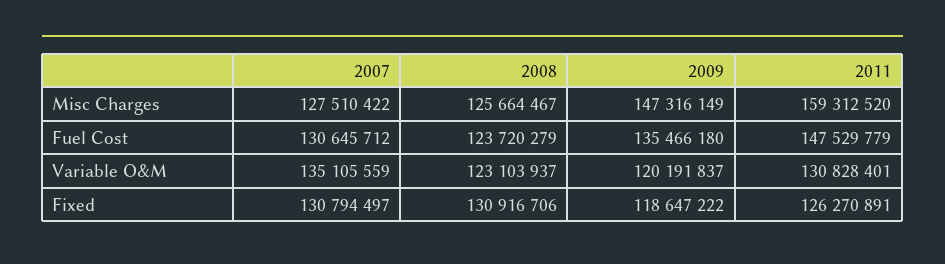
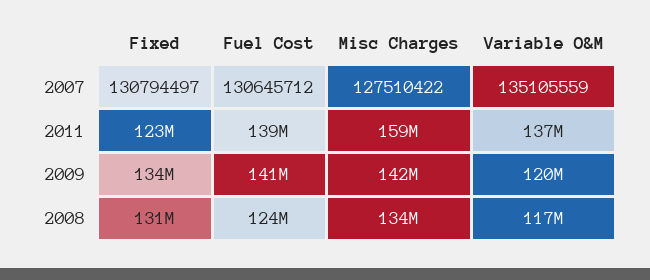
2008, Misc Charges: 125664467 -> 134000000
2009, Misc Charges: 147316149 -> 142000000
2009, Fuel Cost: 135466180 -> 141000000
2011, Fuel Cost: 147529779 -> 139000000
2008, Variable O&M: 123103937 -> 117000000
2011, Variable O&M: 130828401 -> 137000000
2009, Fixed: 118647222 -> 134000000
2011, Fixed: 126270891 -> 123000000

